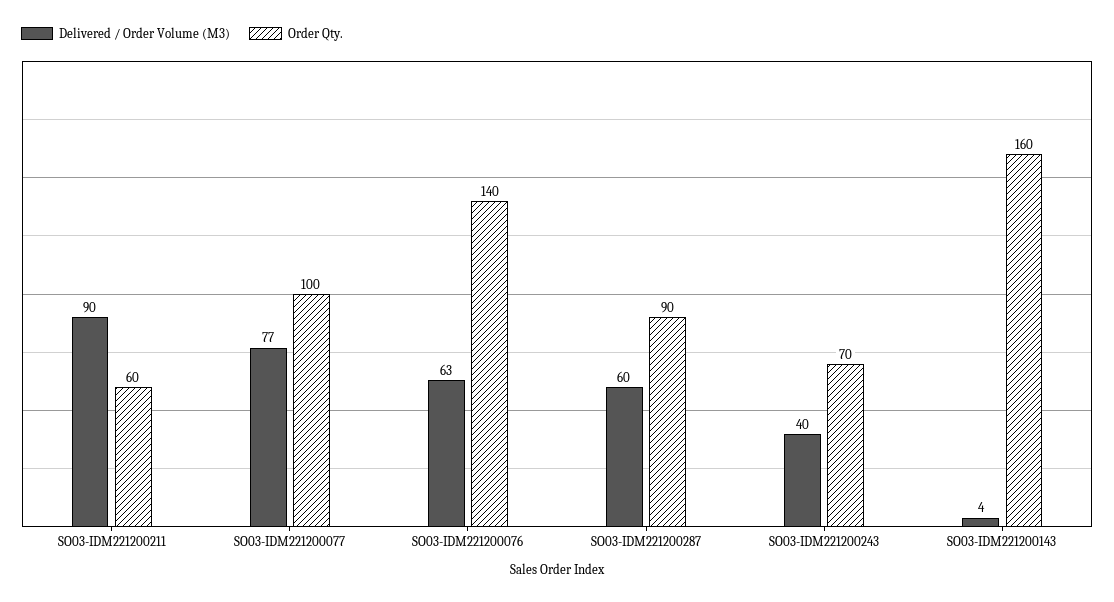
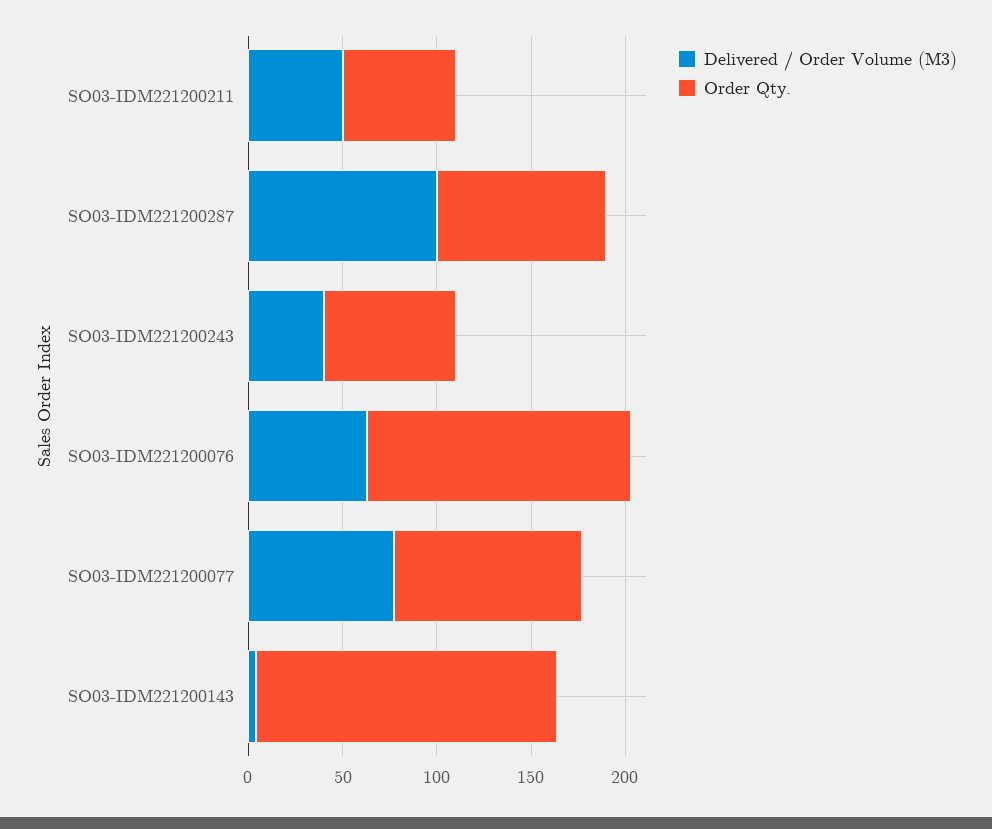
Delivered / Order Volume (M3), SO03-IDM221200211: 90 -> 50
Delivered / Order Volume (M3), SO03-IDM221200287: 60 -> 100

